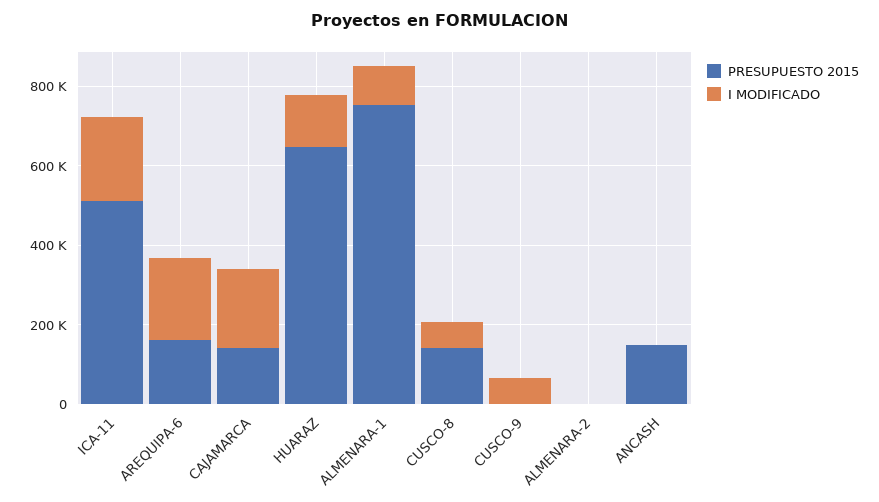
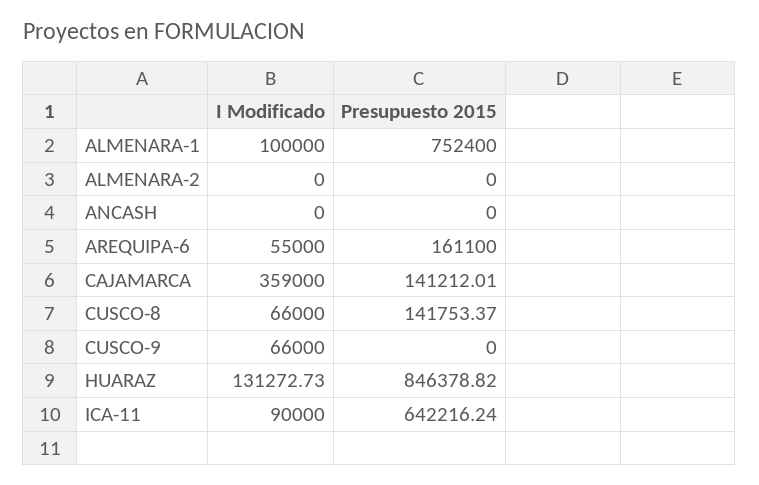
PRESUPUESTO 2015, ICA-11: 500000 -> 642216.24
I MODIFICADO, ICA-11: 200000 -> 90000
I MODIFICADO, AREQUIPA-6: 200000 -> 55000
I MODIFICADO, CAJAMARCA: 200000 -> 359000
PRESUPUESTO 2015, HUARAZ: 650000 -> 846378.82
PRESUPUESTO 2015, ANCASH: 150000 -> 0

